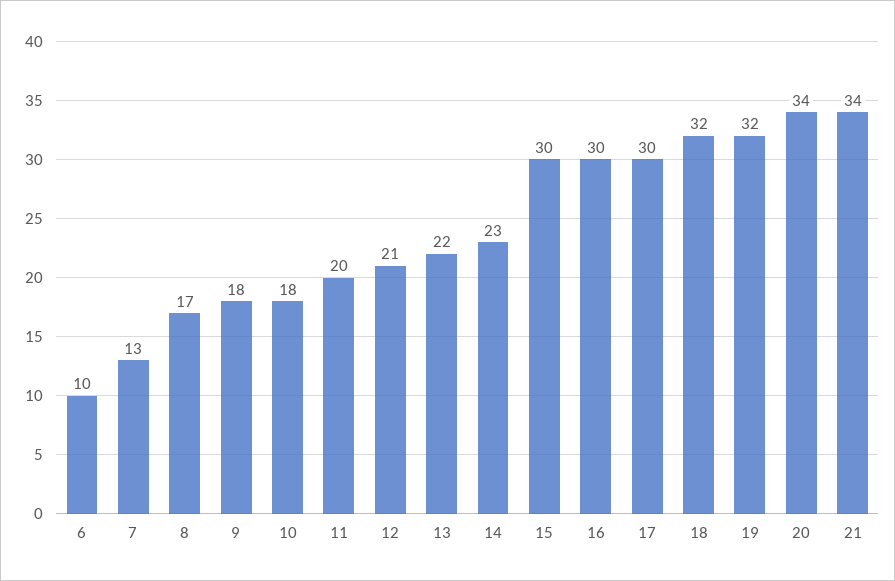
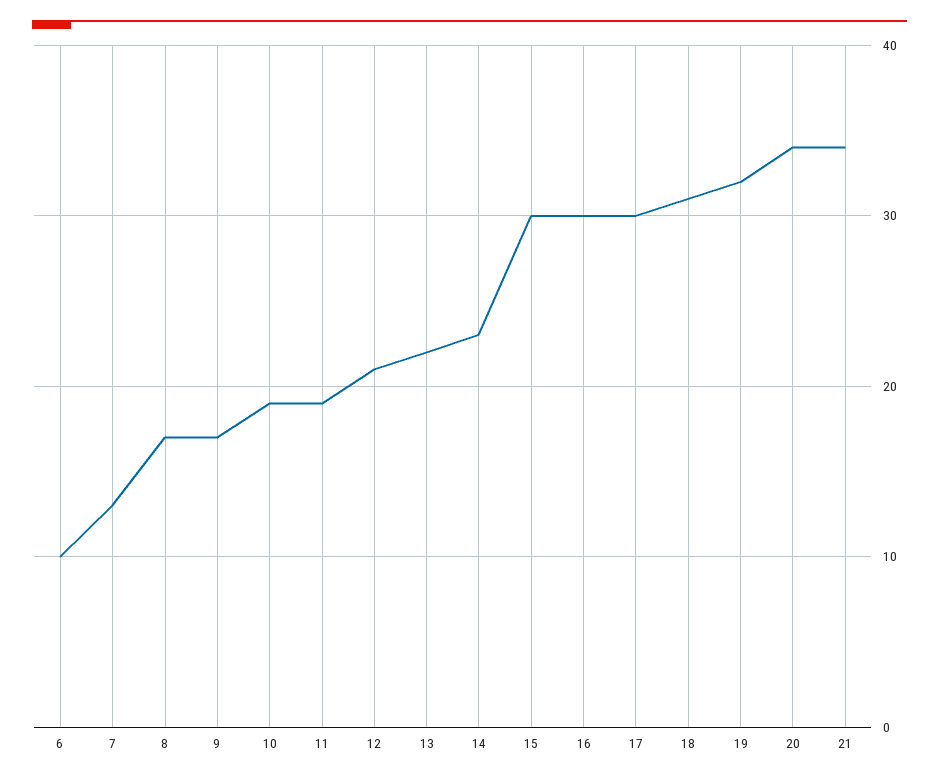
9: 18 -> 17
10: 18 -> 19
11: 20 -> 19
18: 32 -> 31

